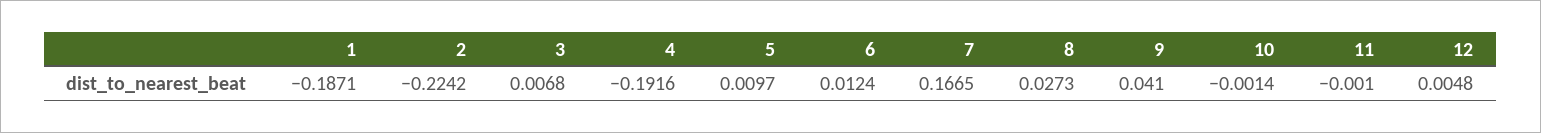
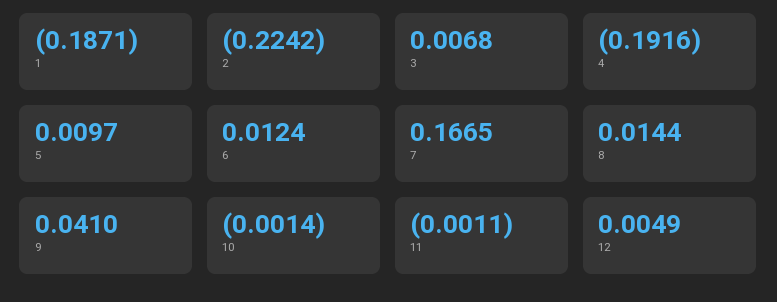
8: 0.0273 -> 0.0144
11: -0.001 -> -0.0011
12: 0.0048 -> 0.0049

